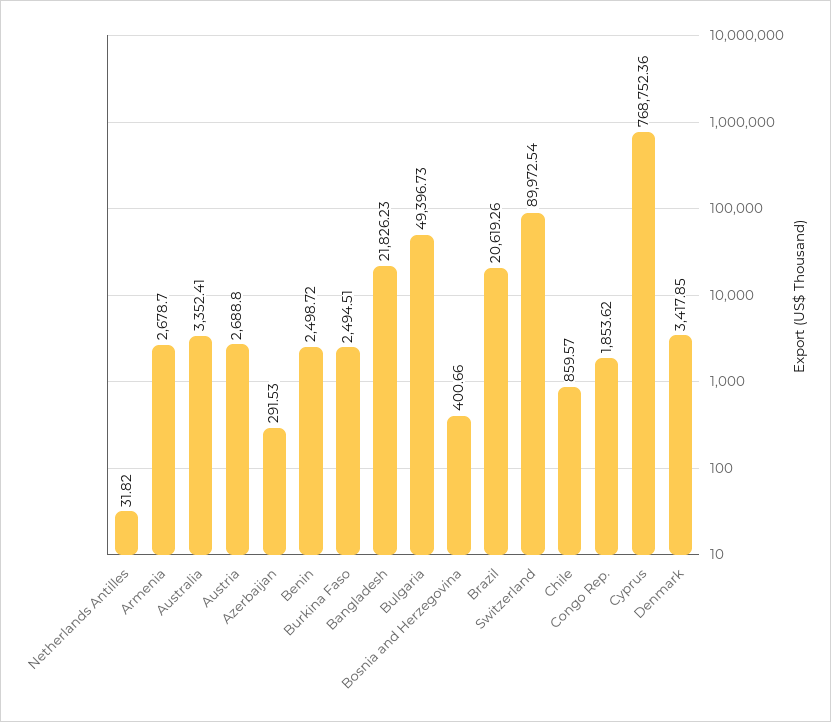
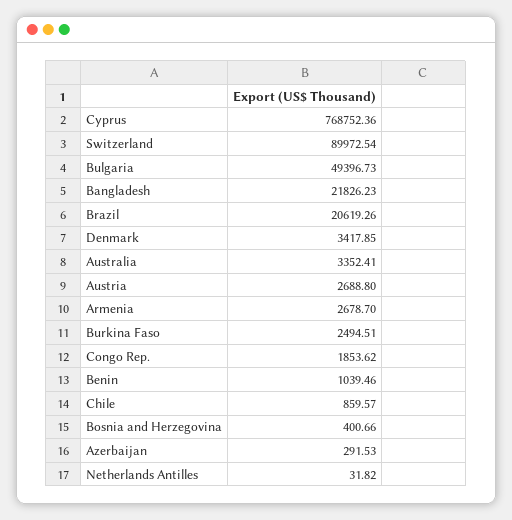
Benin: 2498.72 -> 1039.46

